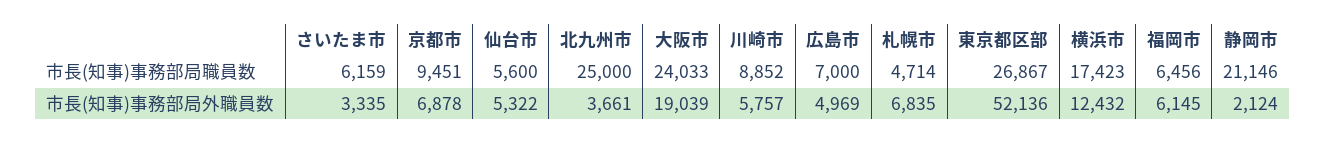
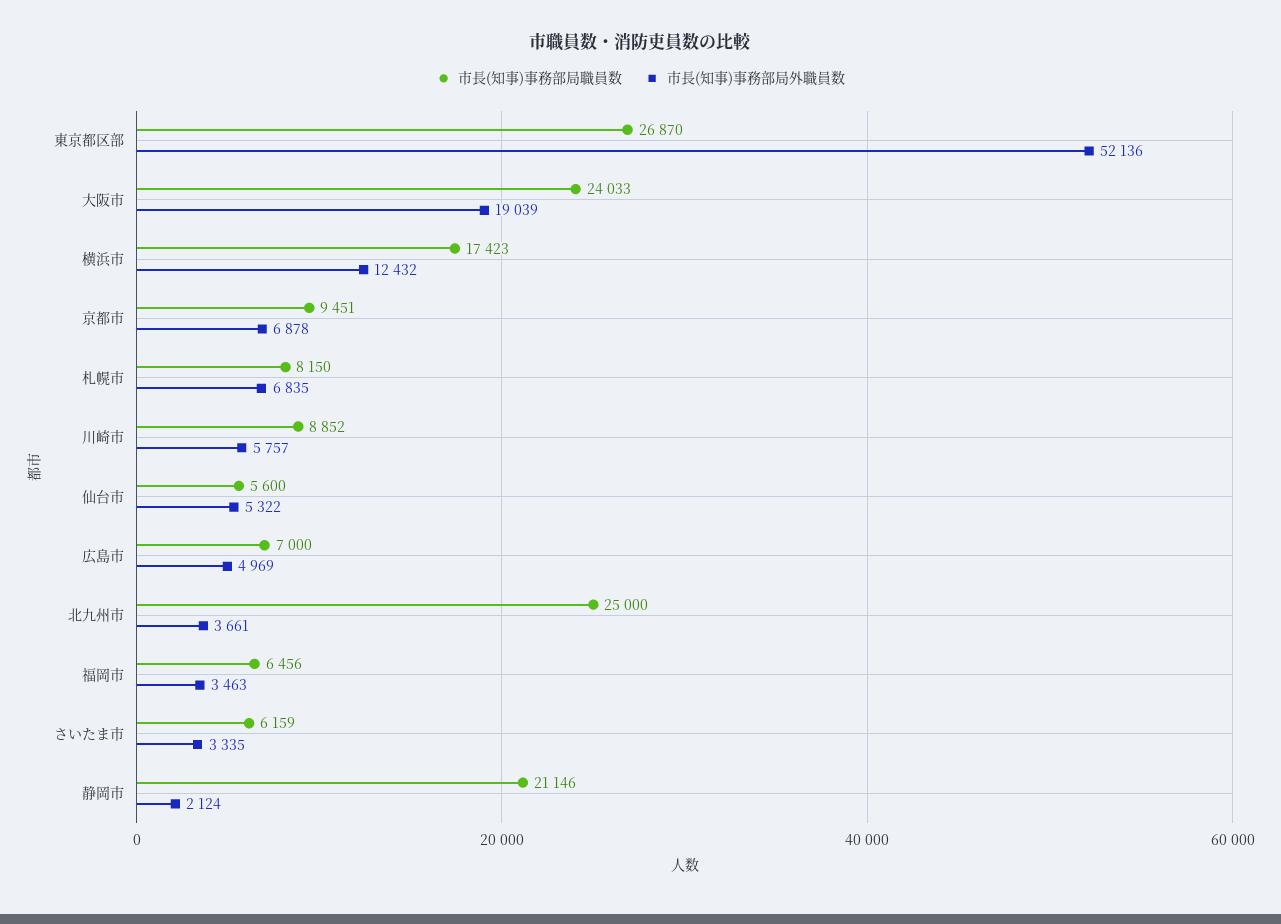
市長(知事)事務部局職員数, 札幌市: 4714 -> 8150
市長(知事)事務部局職員数, 東京都区部: 26867 -> 26870
市長(知事)事務部局外職員数, 福岡市: 6145 -> 3463

